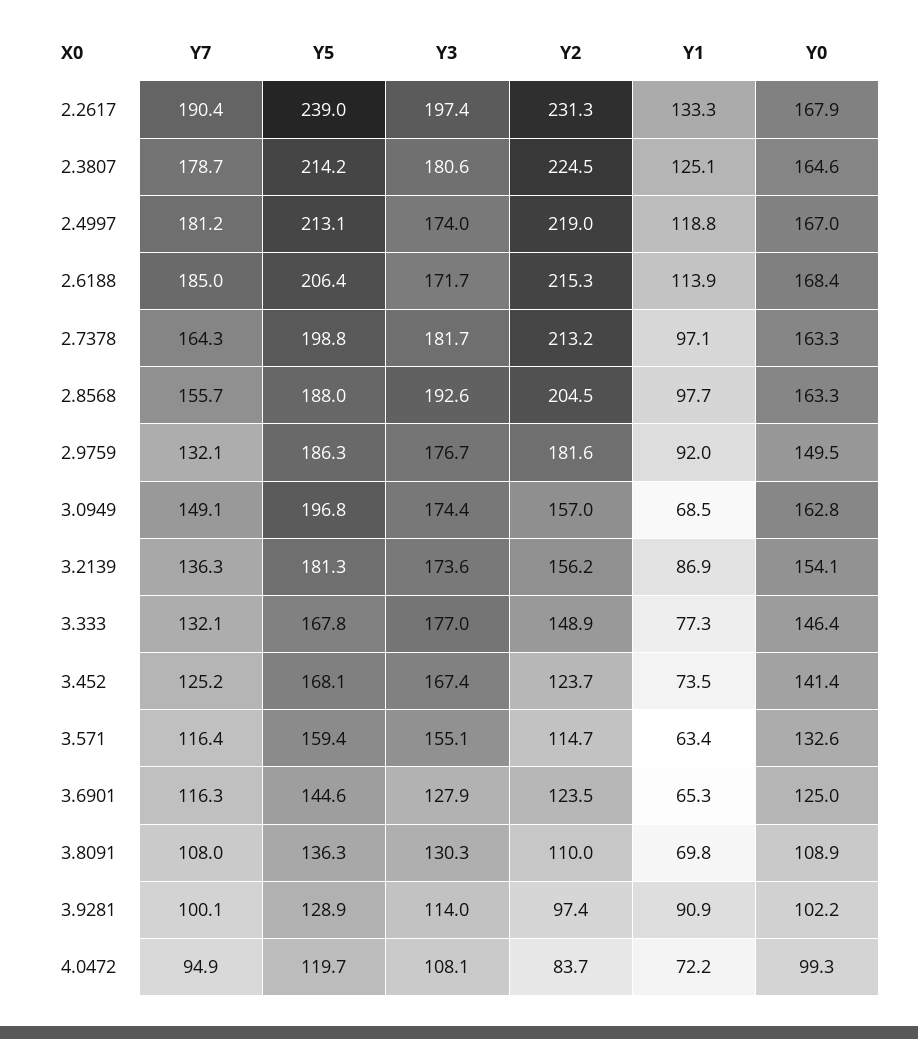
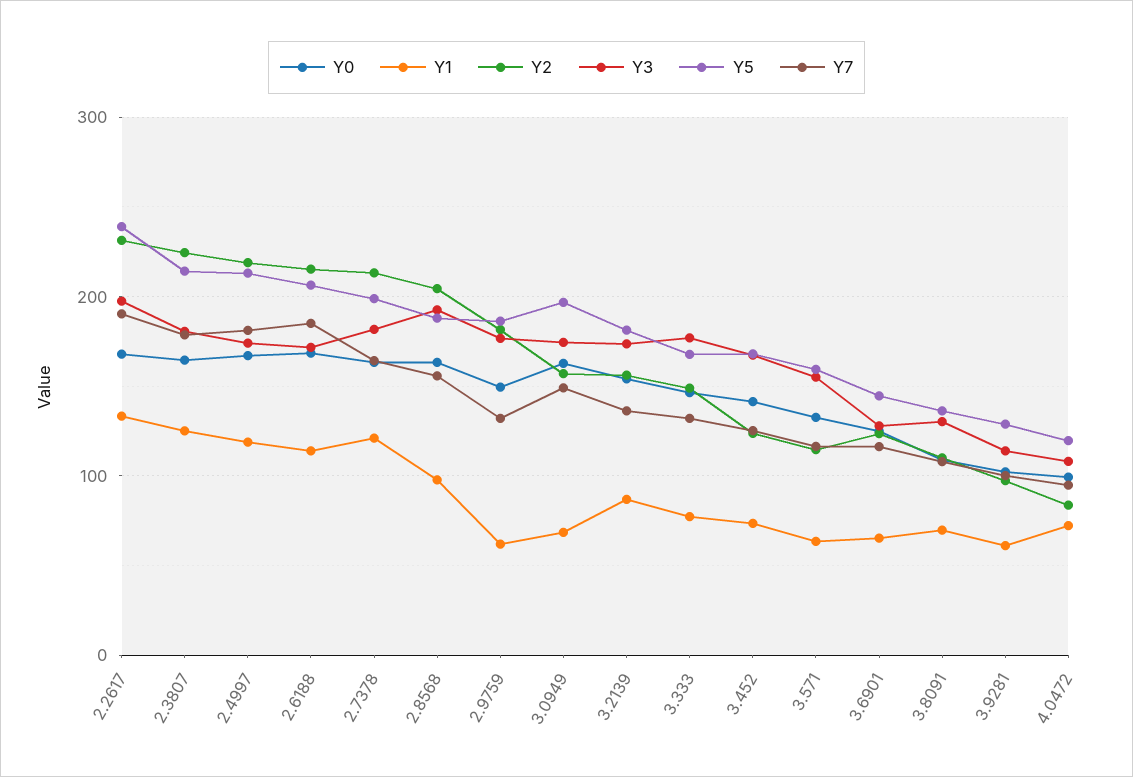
Y1, 2.7378: 97.1 -> 120
Y1, 2.9759: 92 -> 60
Y1, 3.9281: 90.9 -> 60

